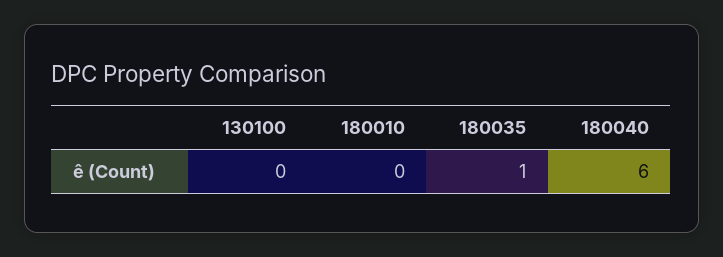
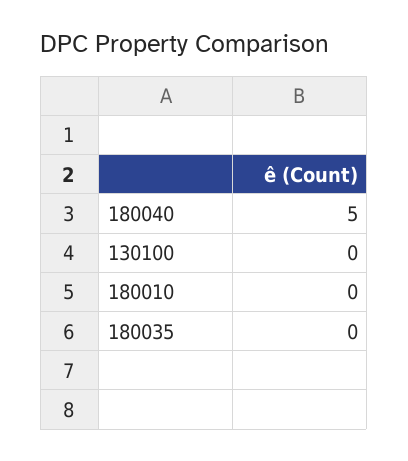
180035: 1 -> 0
180040: 6 -> 5

